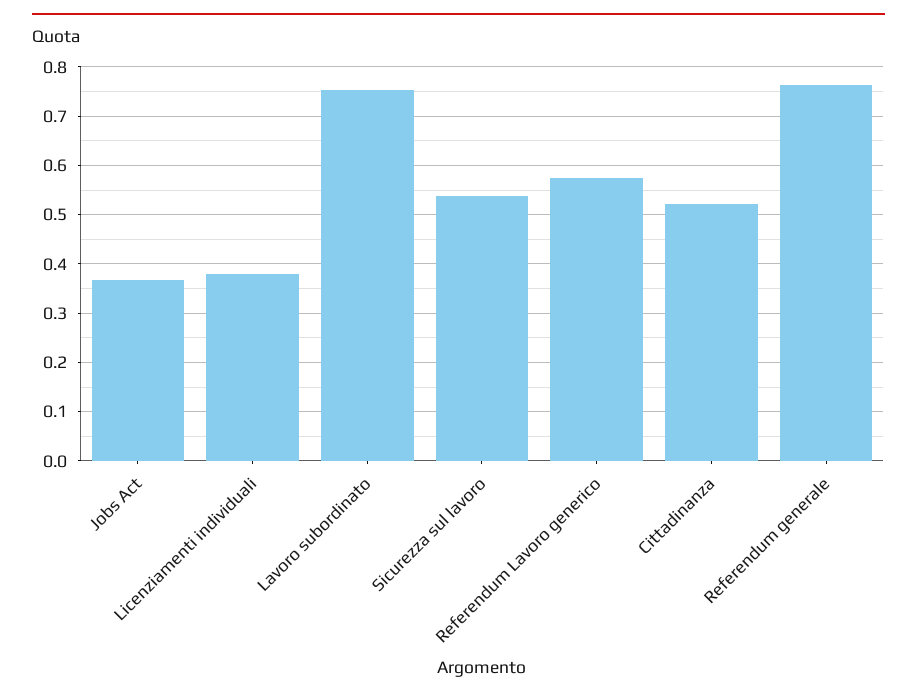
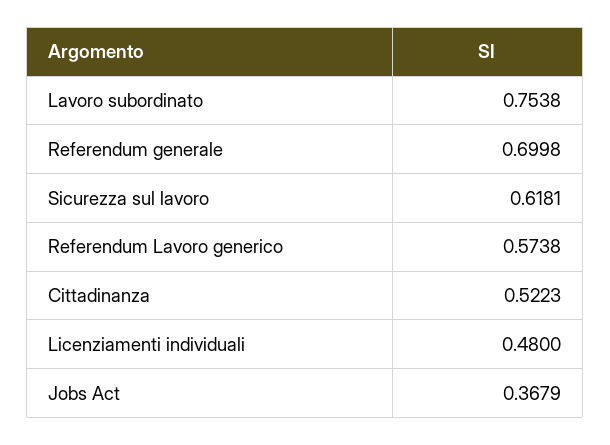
Licenziamenti individuali: 0.38 -> 0.48
Sicurezza sul lavoro: 0.54 -> 0.6181
Referendum generale: 0.76 -> 0.6998

